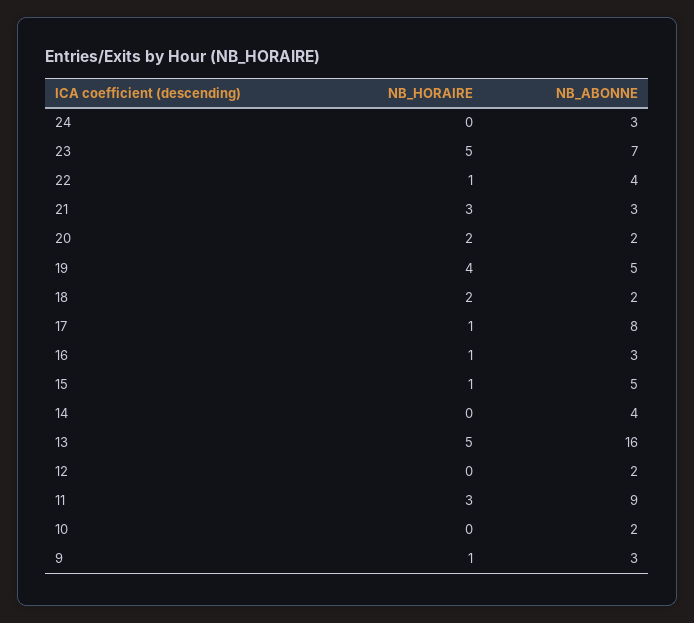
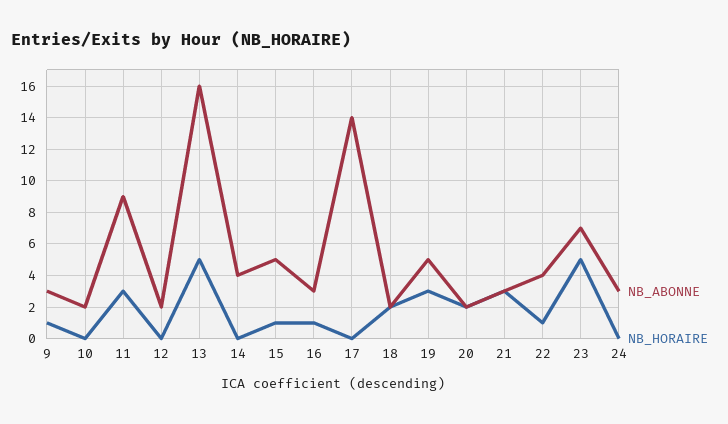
NB_HORAIRE, 19: 4 -> 3
NB_HORAIRE, 17: 1 -> 0
NB_ABONNE, 17: 8 -> 14

